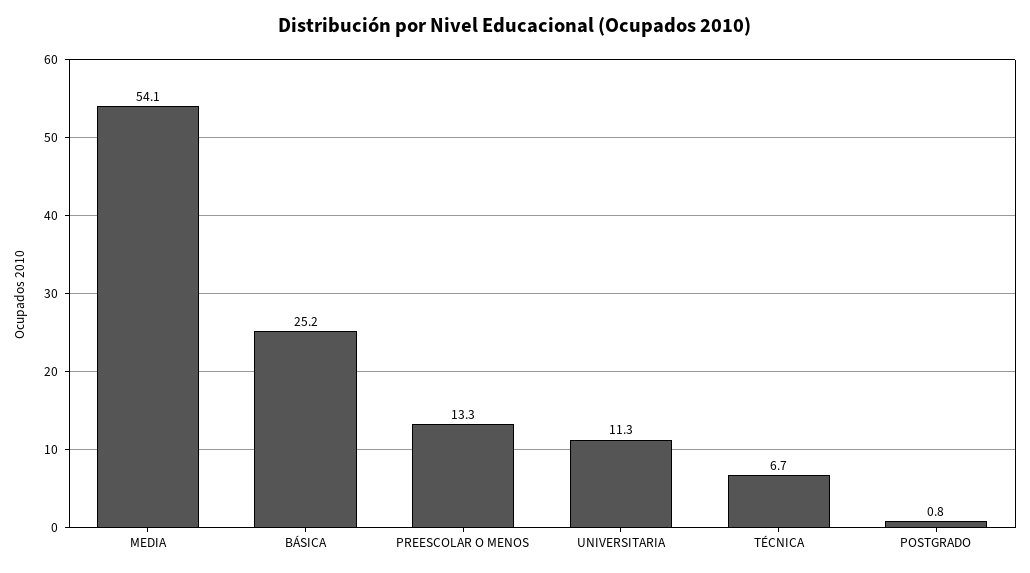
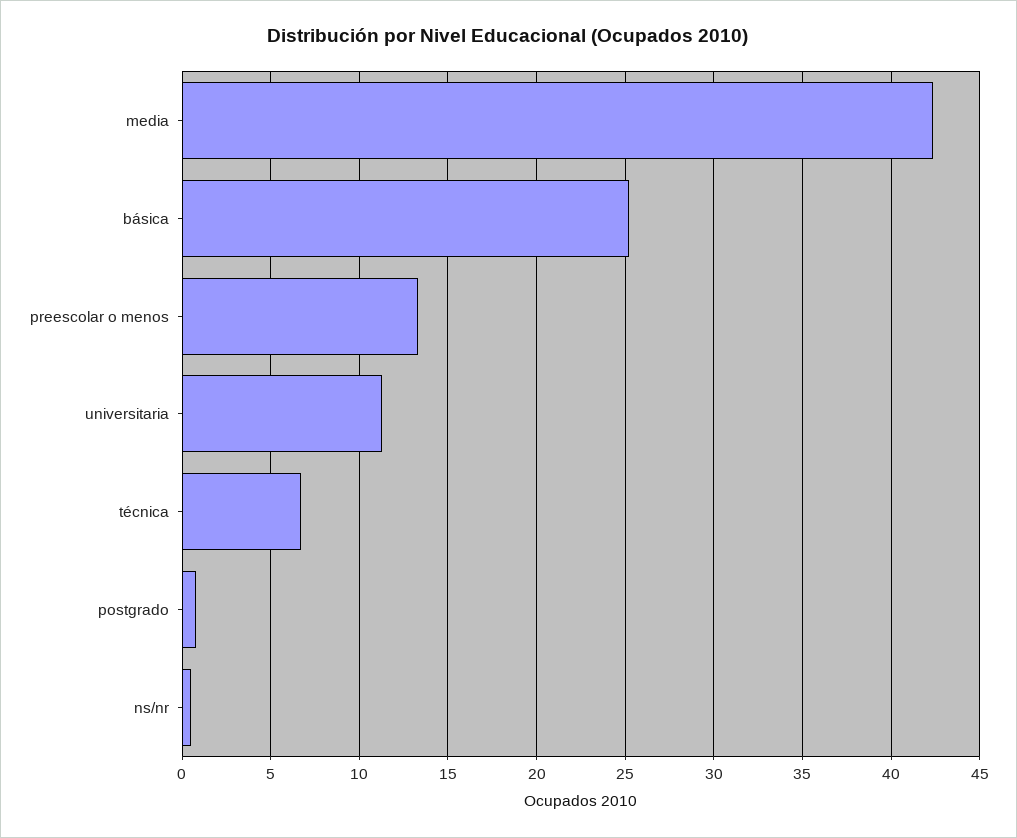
MEDIA: 54.1 -> 42.5
ns/nr: none -> 0.5

